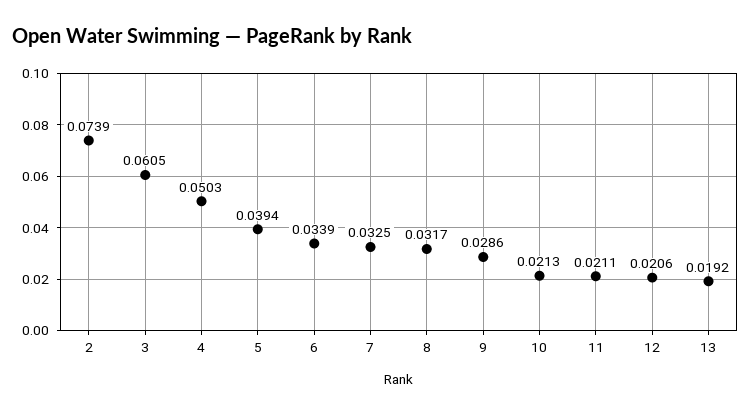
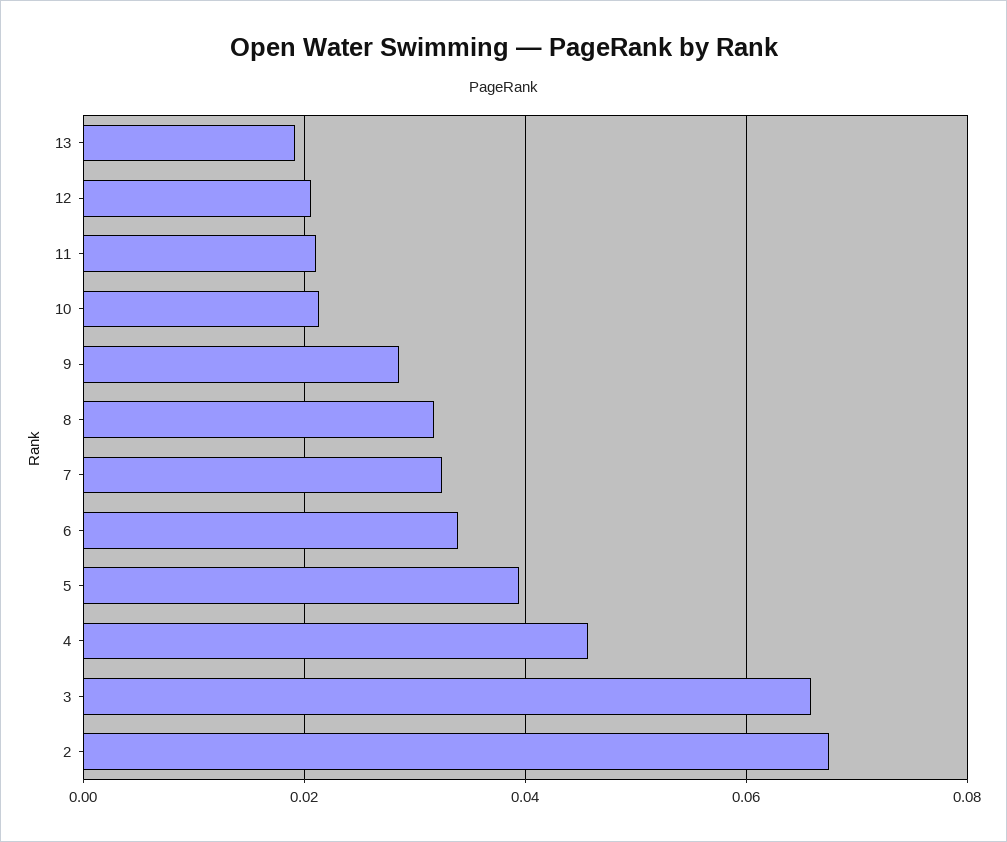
2: 0.0739 -> 0.068
3: 0.0605 -> 0.066
4: 0.0503 -> 0.046

